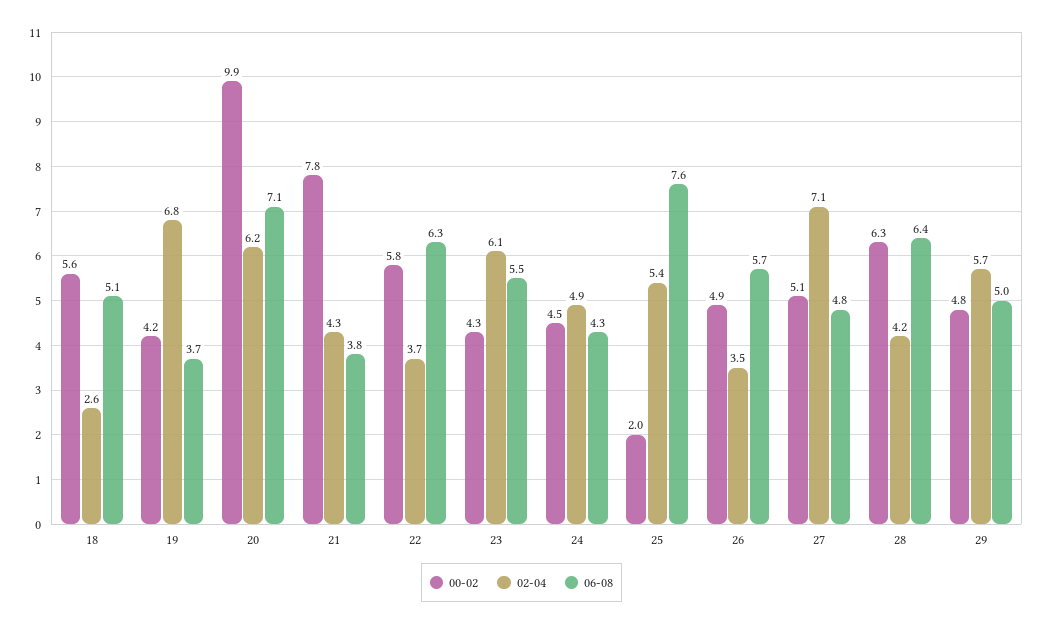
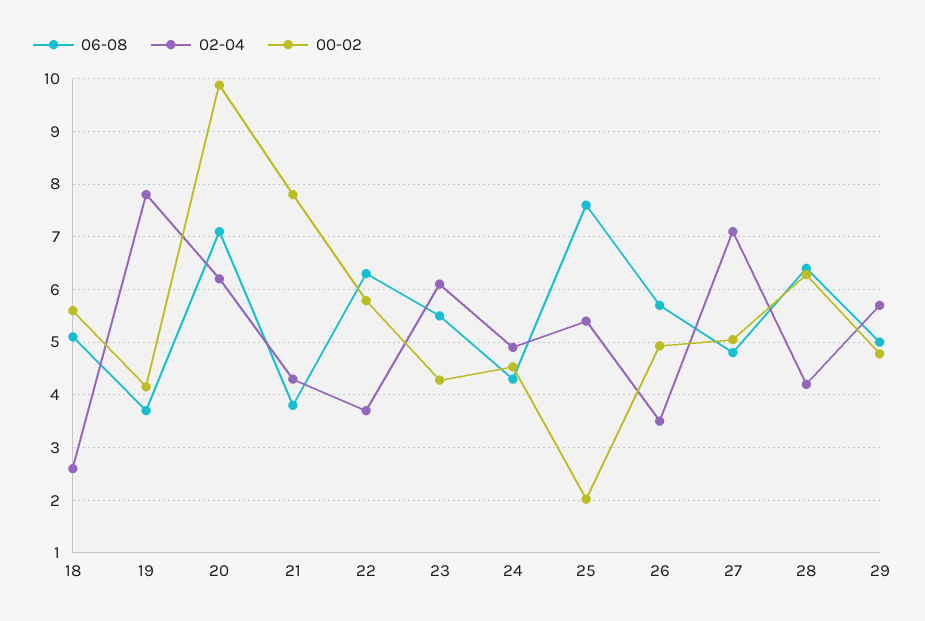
02-04, 19: 6.8 -> 7.8

